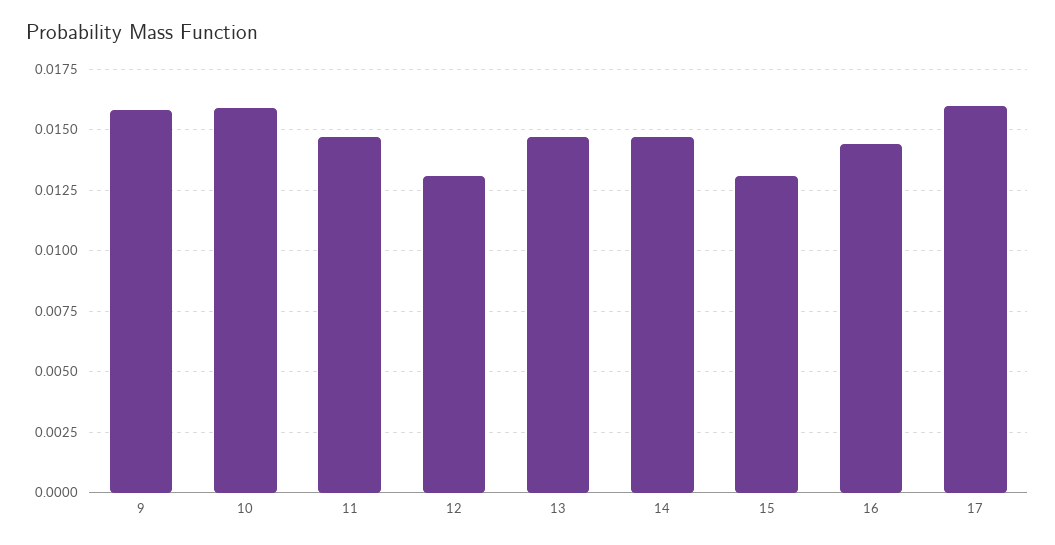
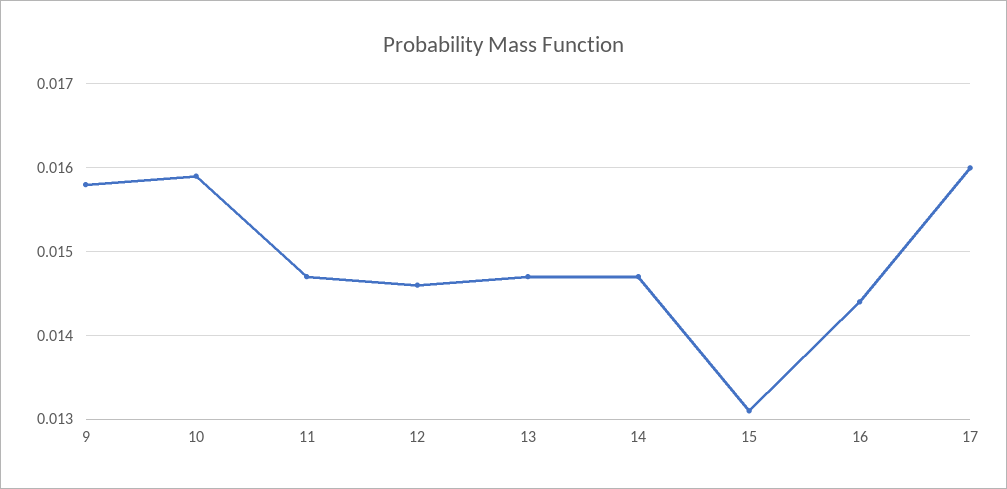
12: 0.013 -> 0.0146

